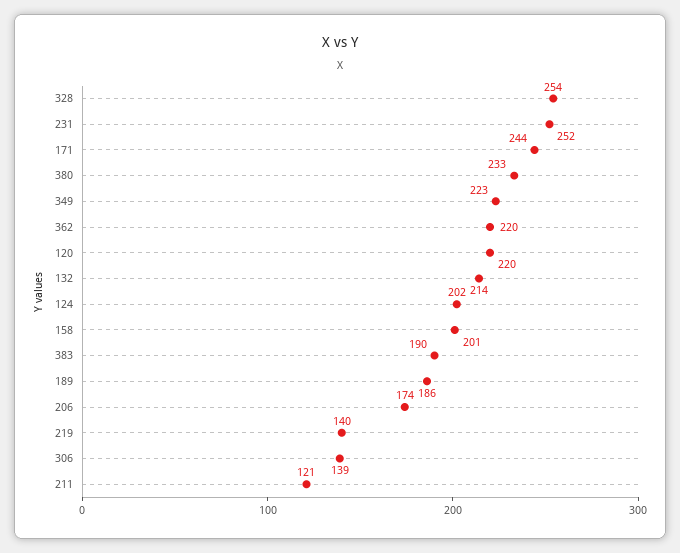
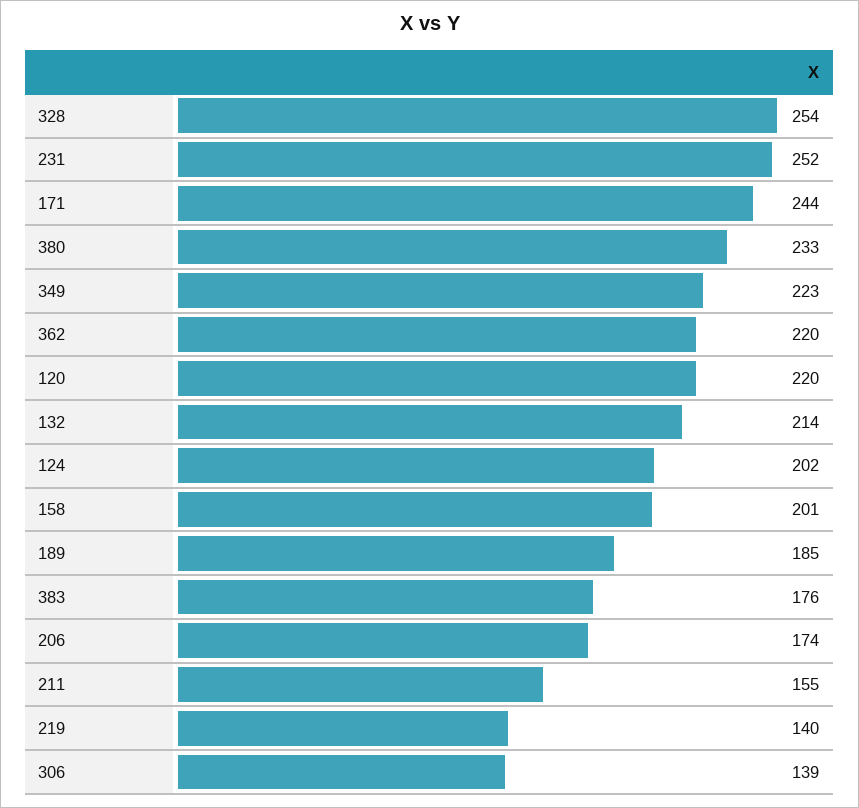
383: 190 -> 176
189: 186 -> 185
211: 121 -> 155

